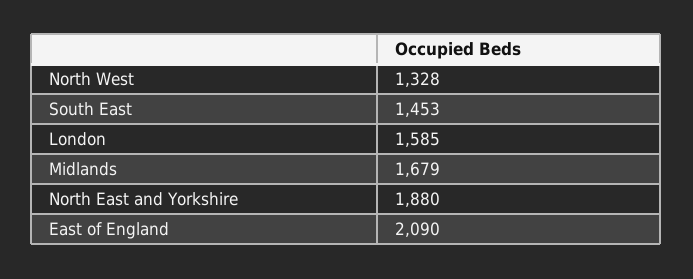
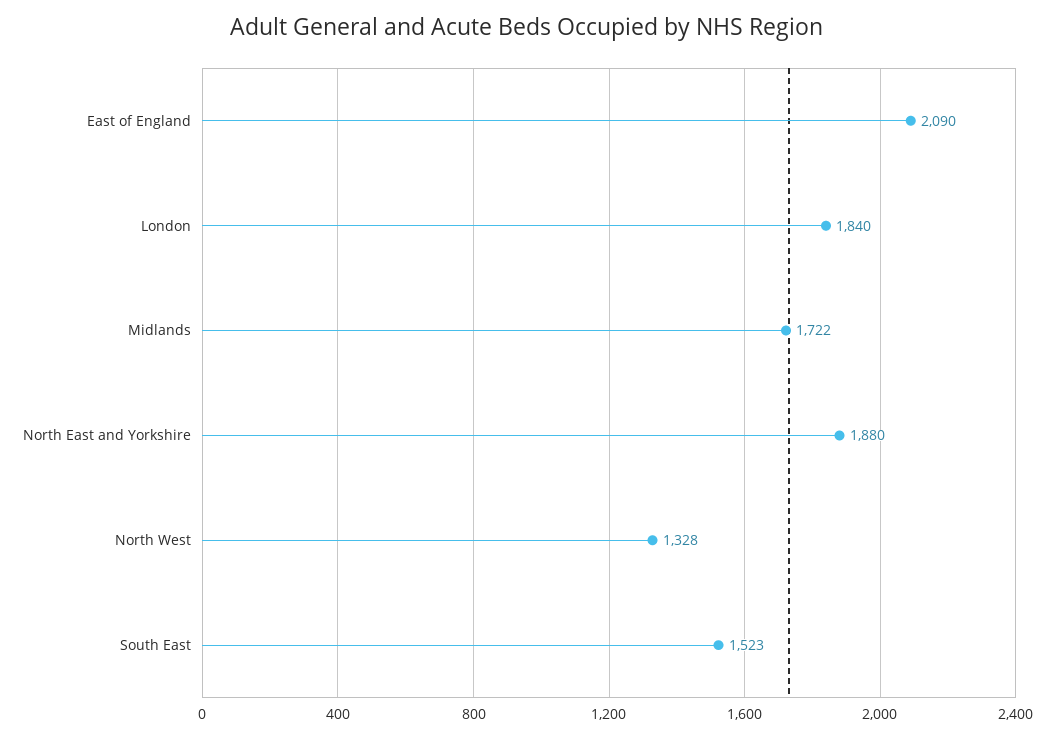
South East: 1453 -> 1523
London: 1585 -> 1840
Midlands: 1679 -> 1722

